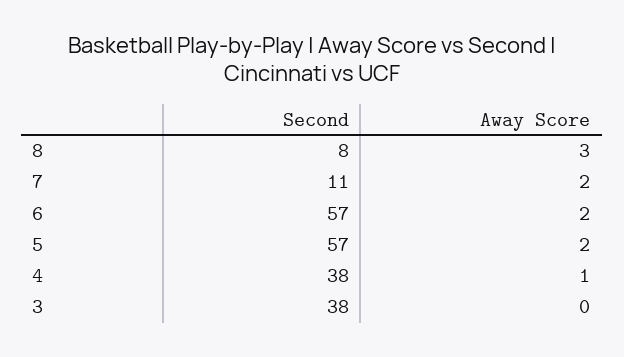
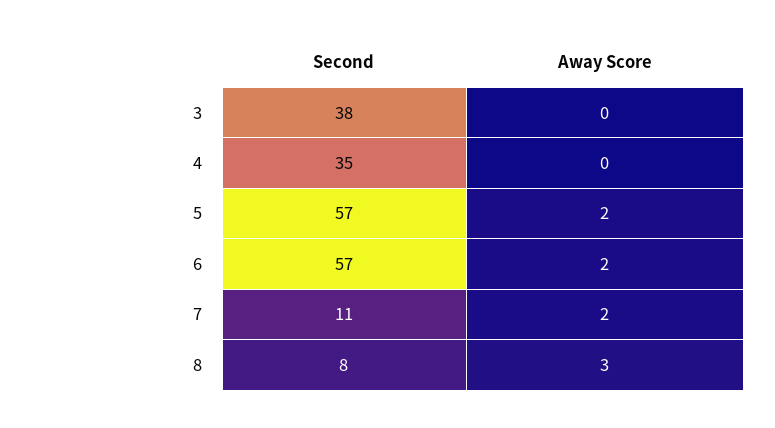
Second, 4: 38 -> 35
Away Score, 4: 1 -> 0

